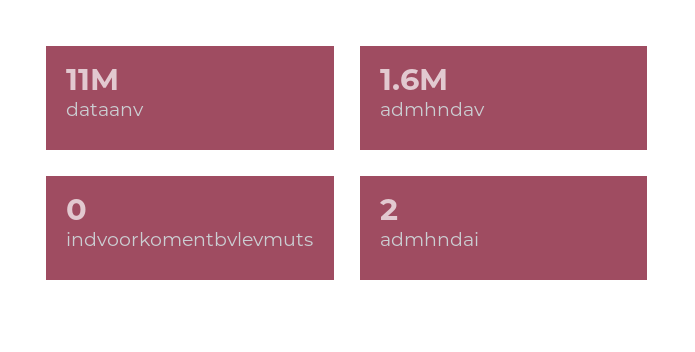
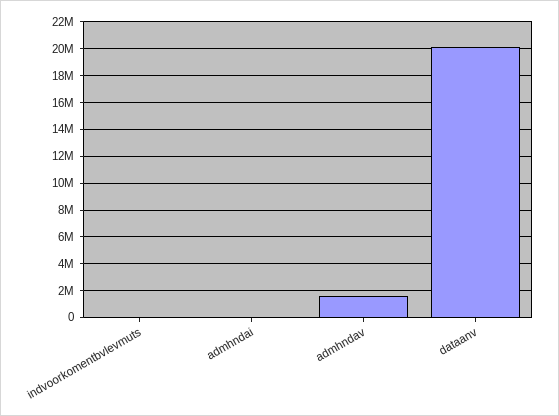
dataanv: 11000000 -> 20000000

